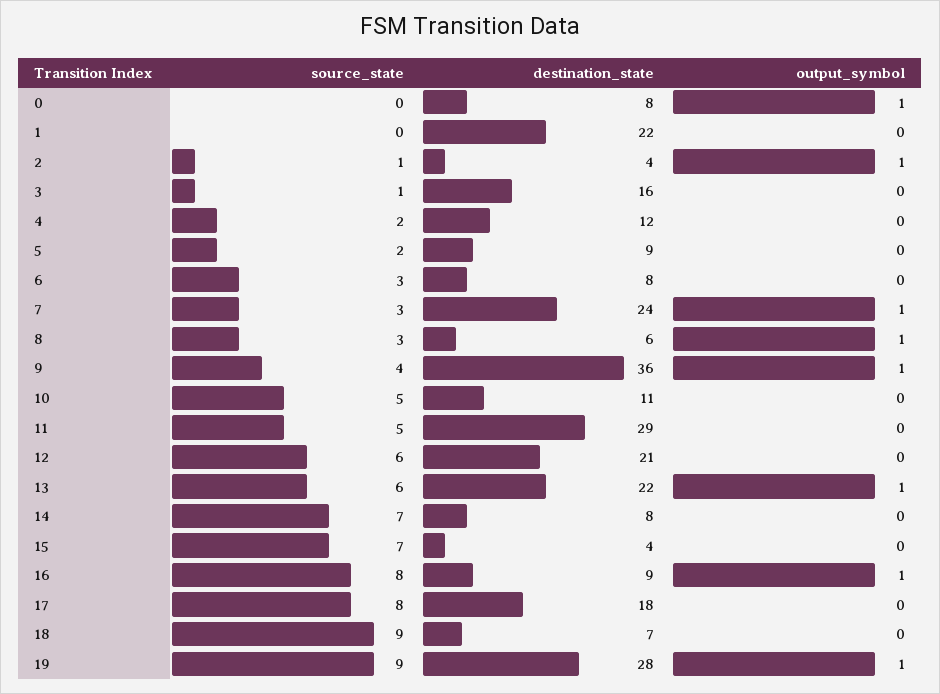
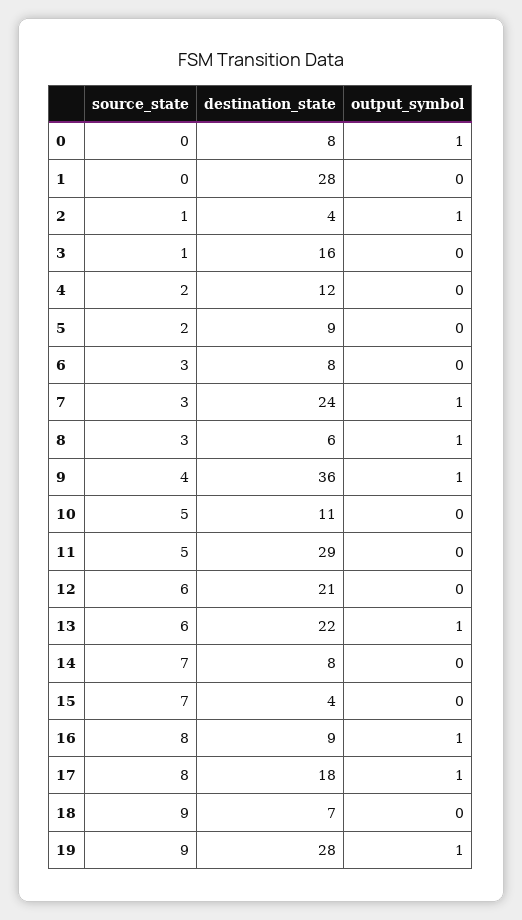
destination_state, 1: 22 -> 28
output_symbol, 17: 0 -> 1

